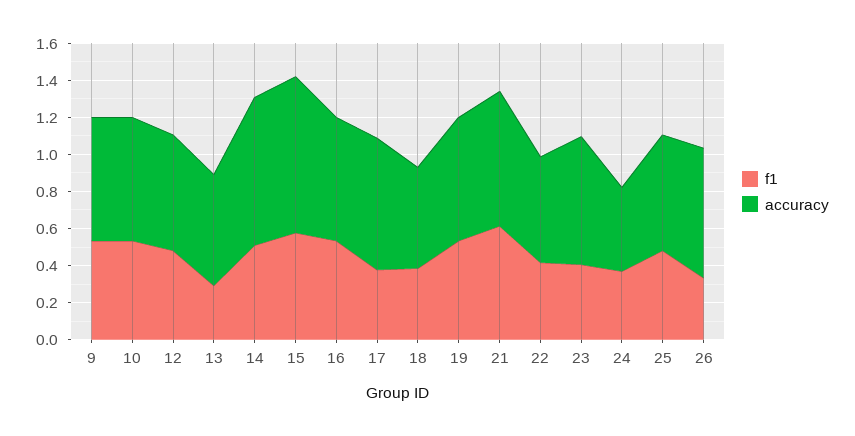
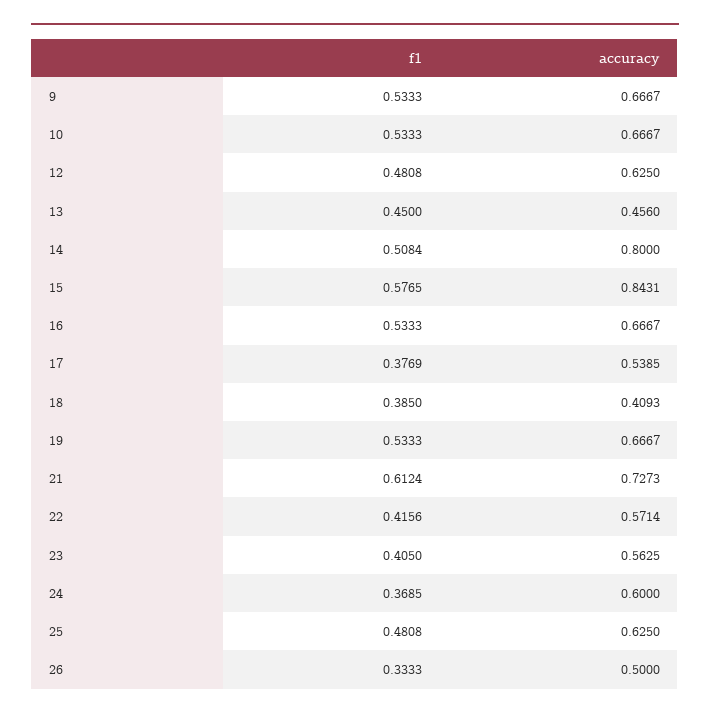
f1, 13: 0.3 -> 0.45
accuracy, 13: 0.6 -> 0.456
accuracy, 17: 0.7 -> 0.5385
accuracy, 18: 0.55 -> 0.4093
accuracy, 23: 0.7 -> 0.5625
accuracy, 24: 0.45 -> 0.6
accuracy, 26: 0.7 -> 0.5

